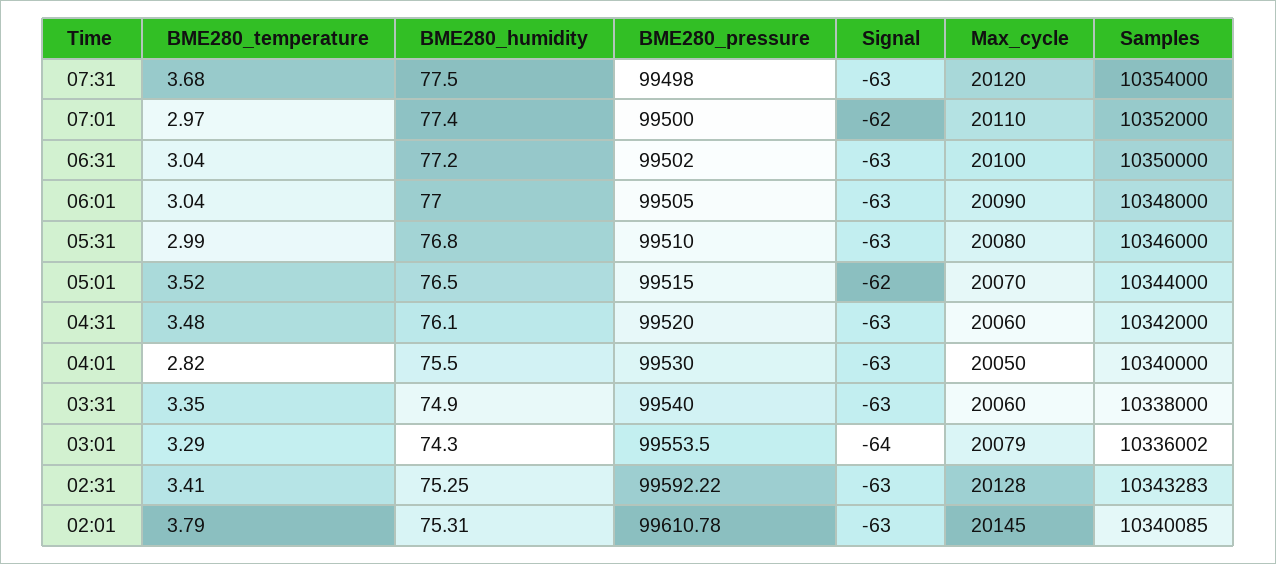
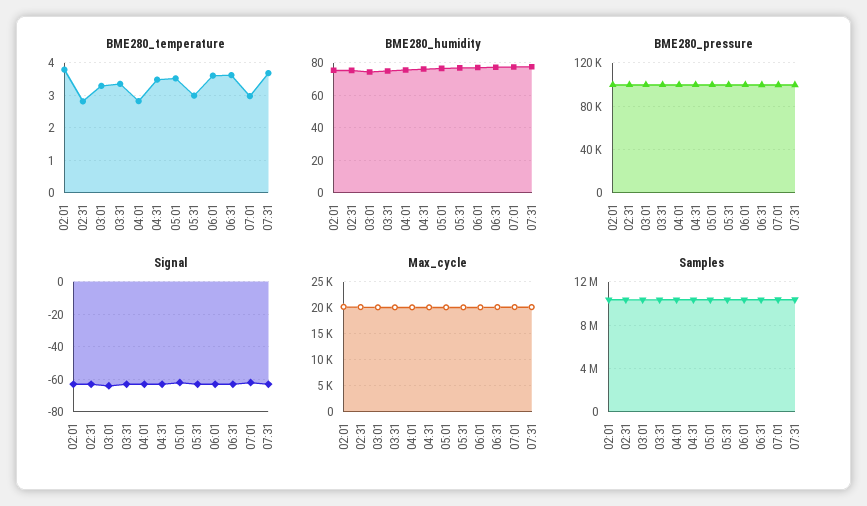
BME280_temperature, 06:31: 3.04 -> 3.6
BME280_temperature, 06:01: 3.04 -> 3.6
BME280_temperature, 02:31: 3.41 -> 2.8

